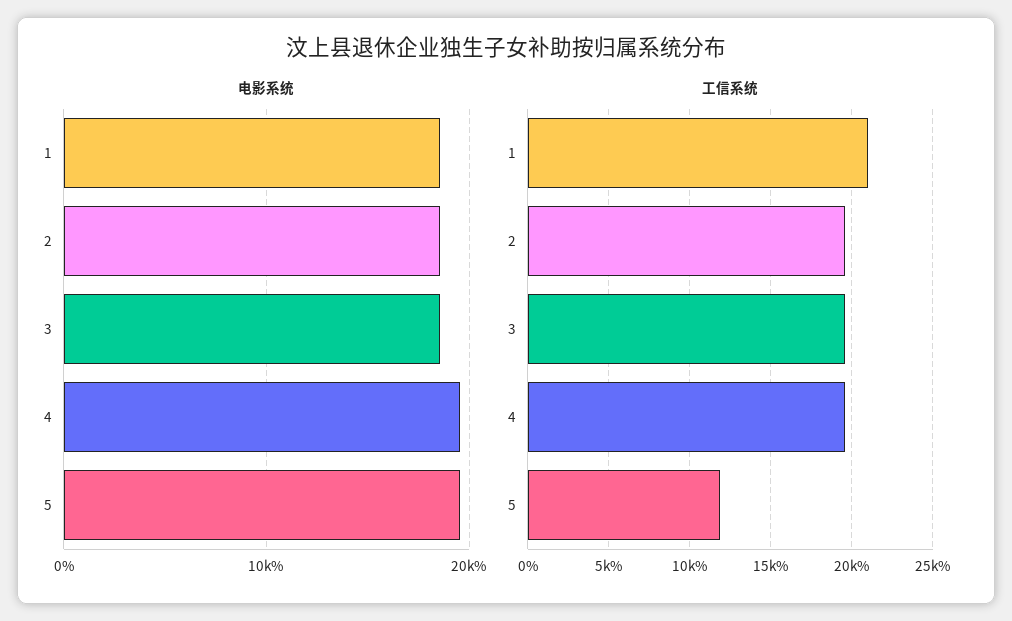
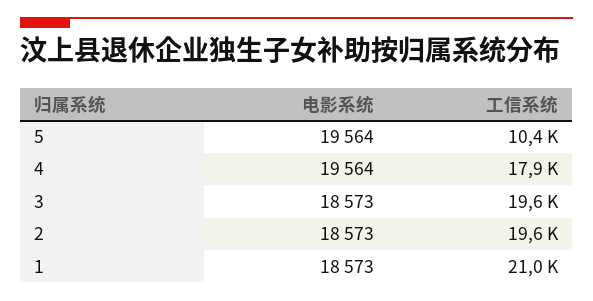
工信系统, 4: 19500 -> 17900
工信系统, 5: 12000 -> 10400

